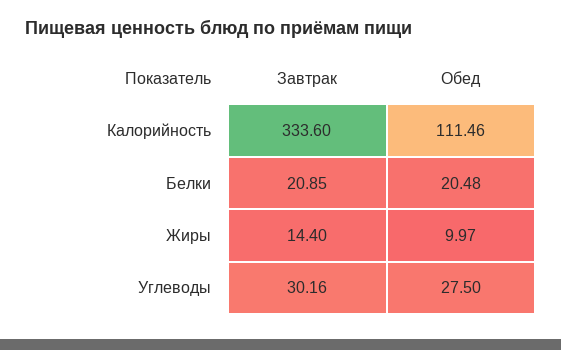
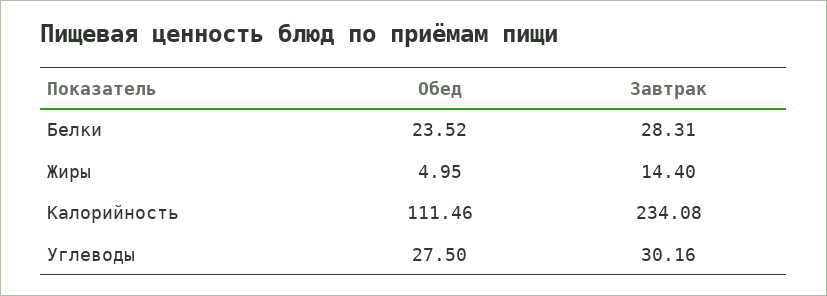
Завтрак, Калорийность: 333.6 -> 234.08
Завтрак, Белки: 20.85 -> 28.31
Обед, Белки: 20.48 -> 23.52
Обед, Жиры: 9.97 -> 4.95

